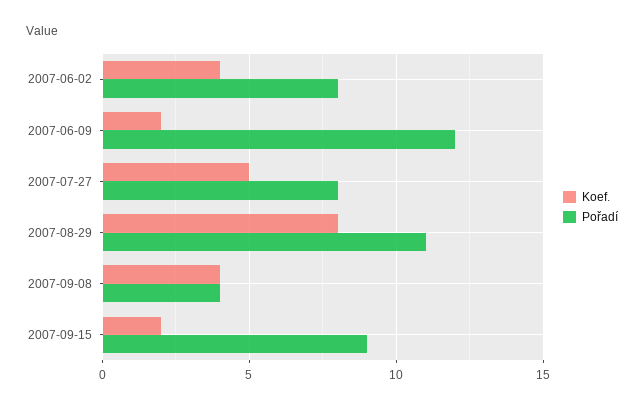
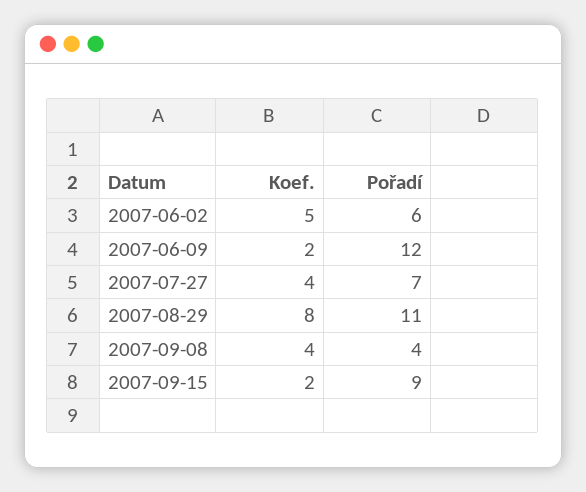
Koef., 2007-06-02: 4 -> 5
Pořadí, 2007-06-02: 8 -> 6
Koef., 2007-07-27: 5 -> 4
Pořadí, 2007-07-27: 8 -> 7

